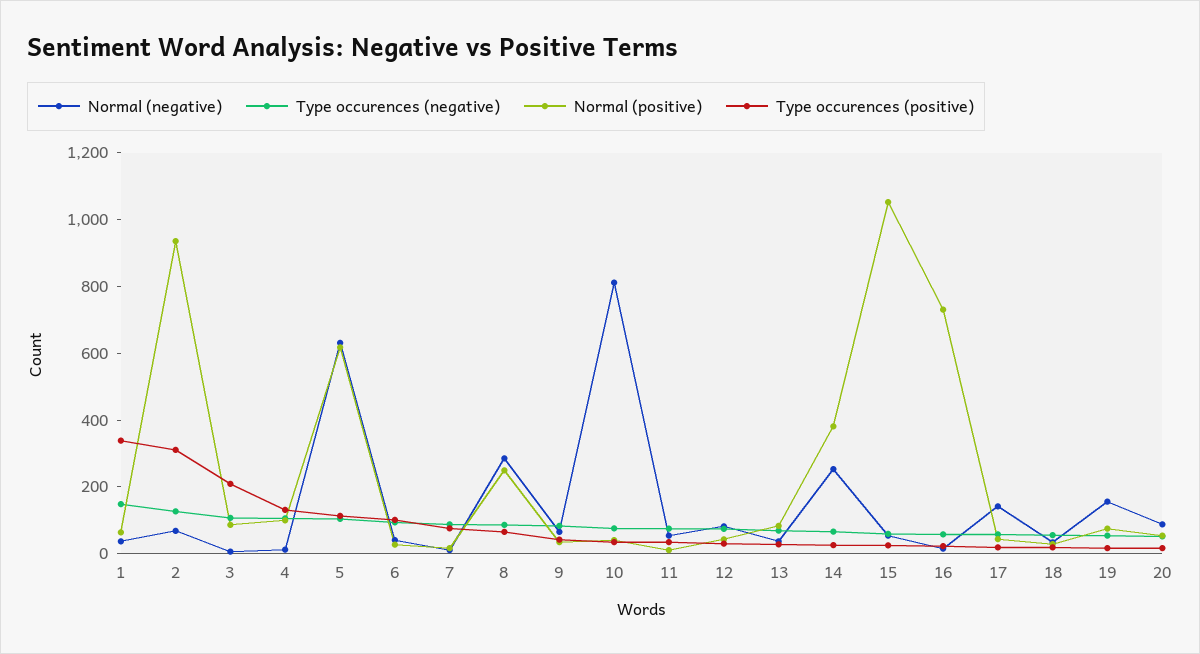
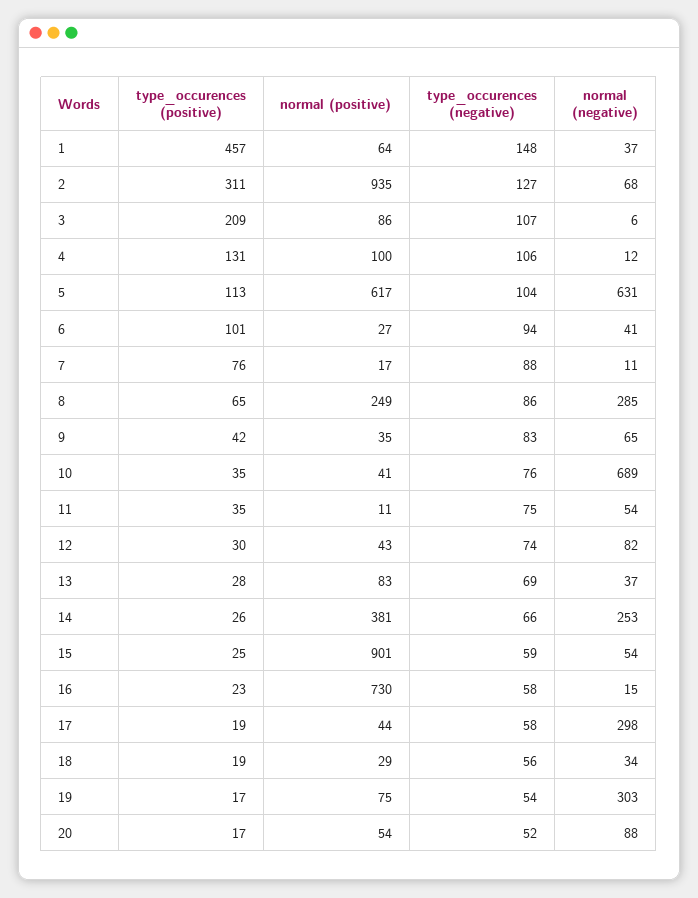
Type occurences (positive), 1: 350 -> 457
Normal (negative), 10: 800 -> 689
Normal (positive), 15: 1050 -> 901
Normal (negative), 17: 150 -> 298
Normal (negative), 19: 150 -> 303

